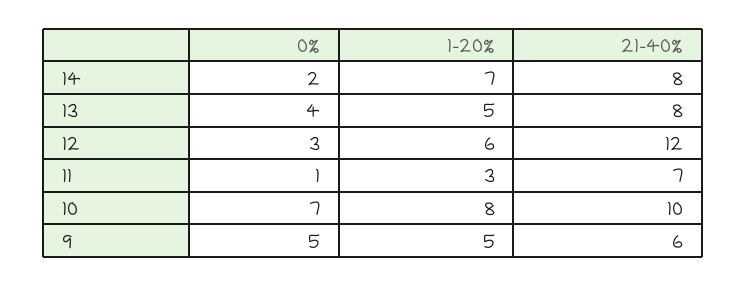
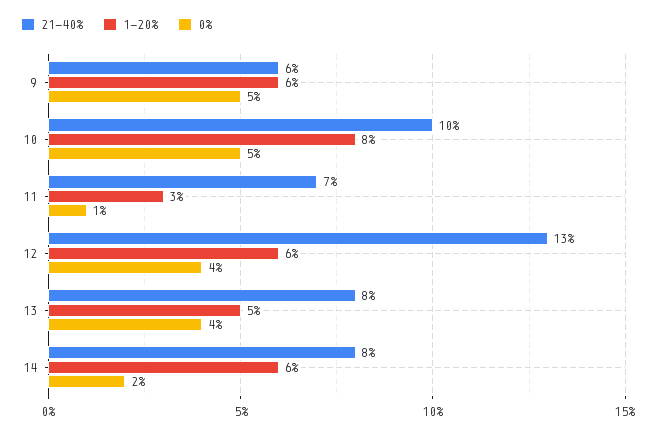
1-20%, 14: 7 -> 6
0%, 12: 3 -> 4
21-40%, 12: 12 -> 13
0%, 10: 7 -> 5
1-20%, 9: 5 -> 6

